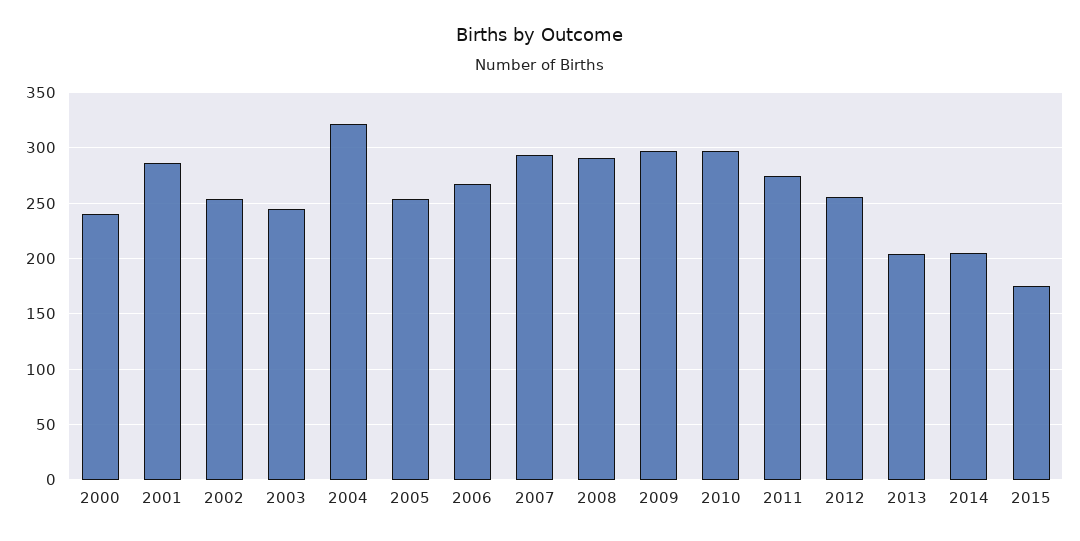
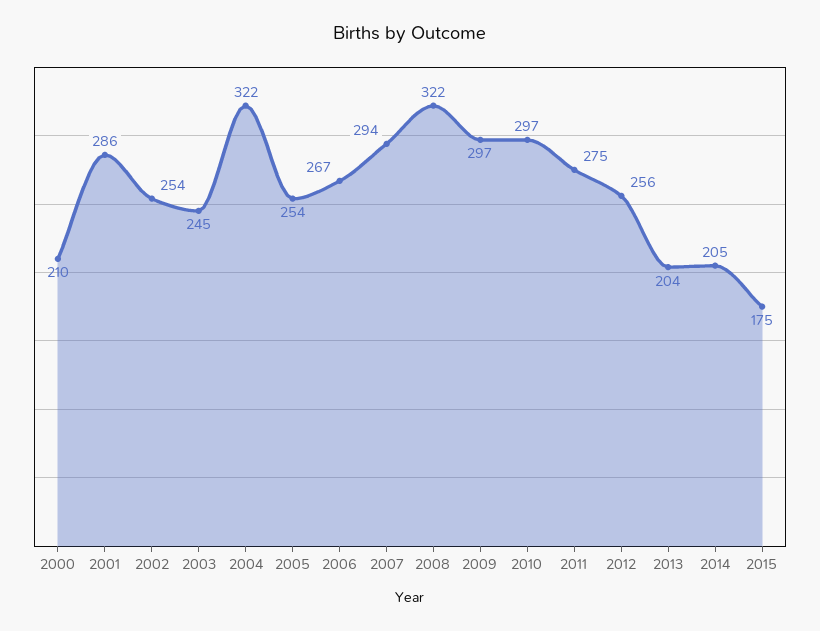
2000: 240 -> 210
2008: 290 -> 322

